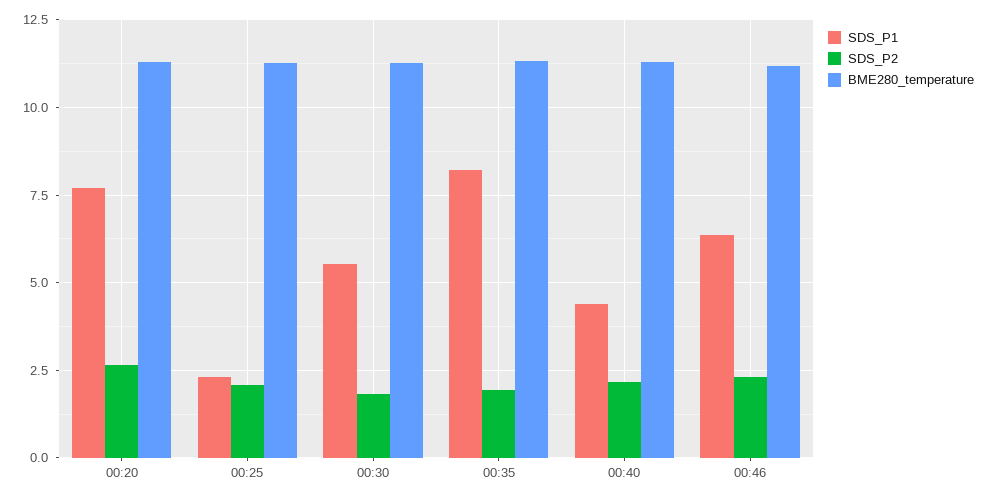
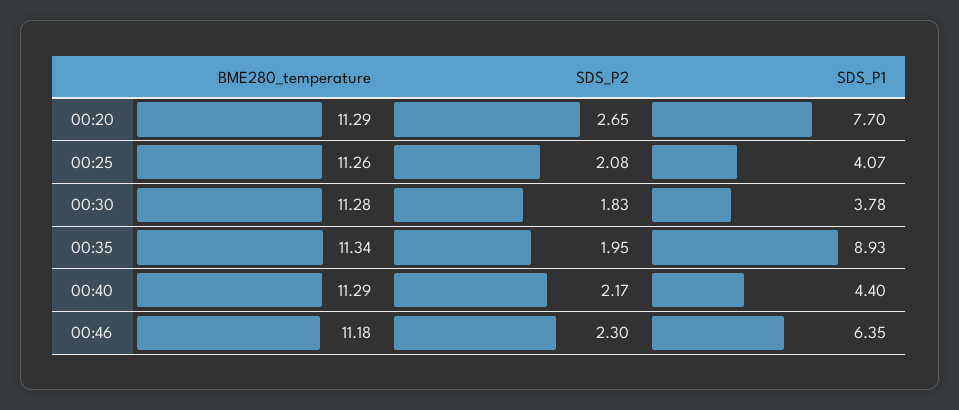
SDS_P1, 00:25: 2.25 -> 4.07
SDS_P1, 00:30: 5.5 -> 3.78
SDS_P1, 00:35: 8.25 -> 8.93

